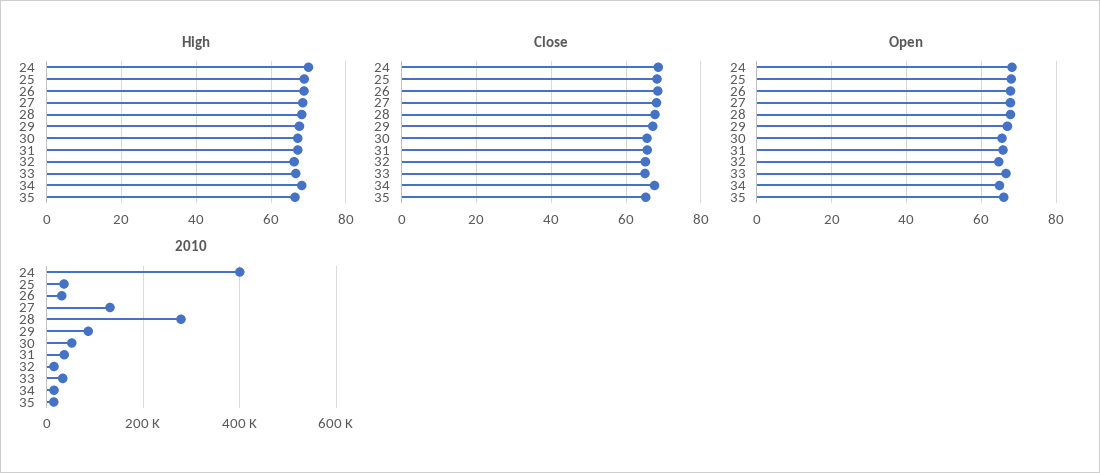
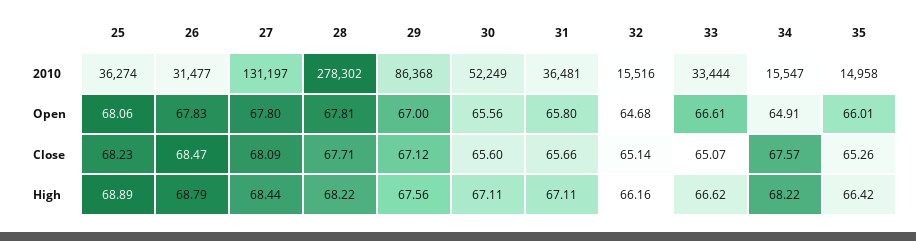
High, 24: 70 -> none
Close, 24: 68 -> none
Open, 24: 68 -> none
2010, 24: 400000 -> none

